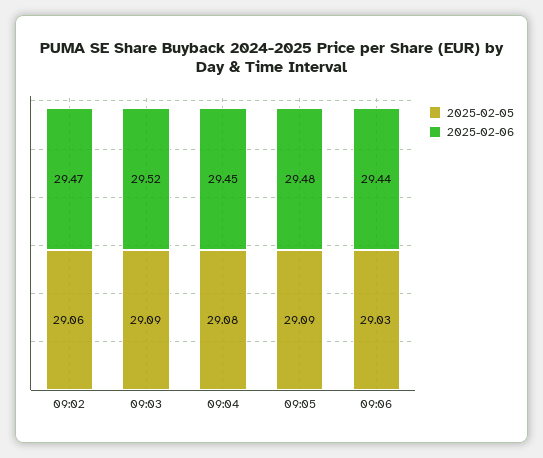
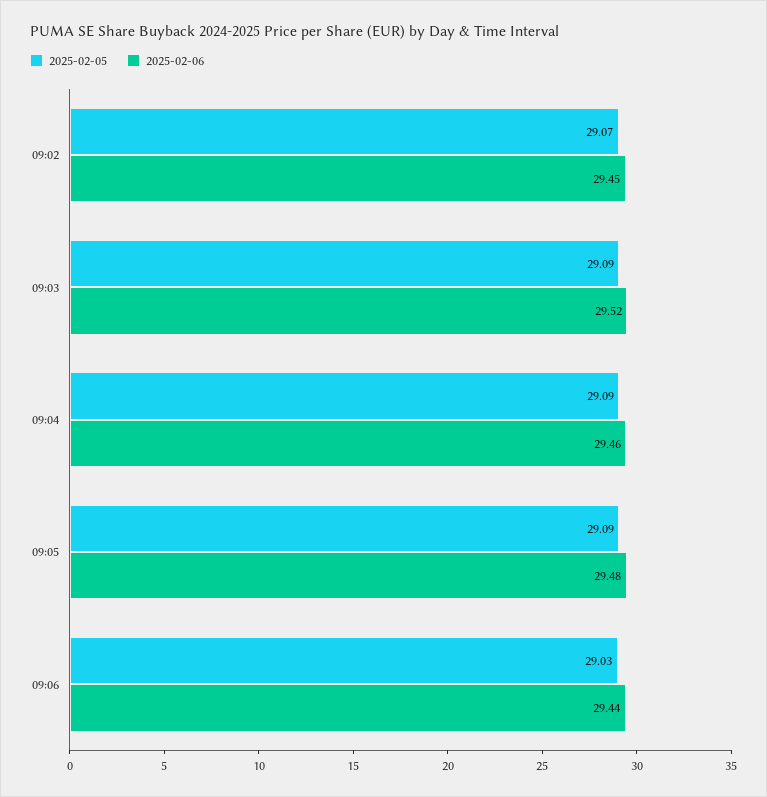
2025-02-05, 09:02: 29.06 -> 29.07
2025-02-06, 09:02: 29.47 -> 29.45
2025-02-05, 09:04: 29.08 -> 29.09
2025-02-06, 09:04: 29.45 -> 29.46

